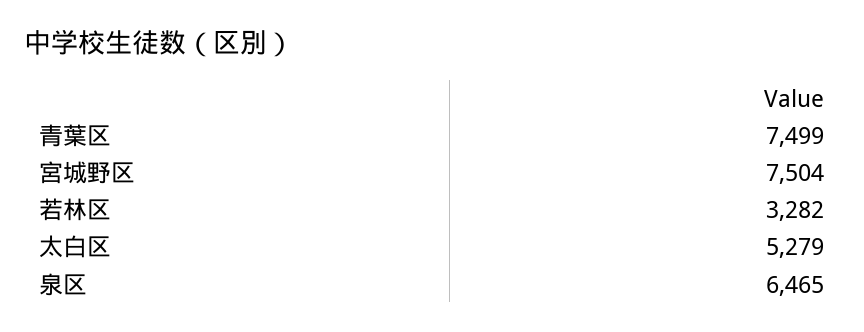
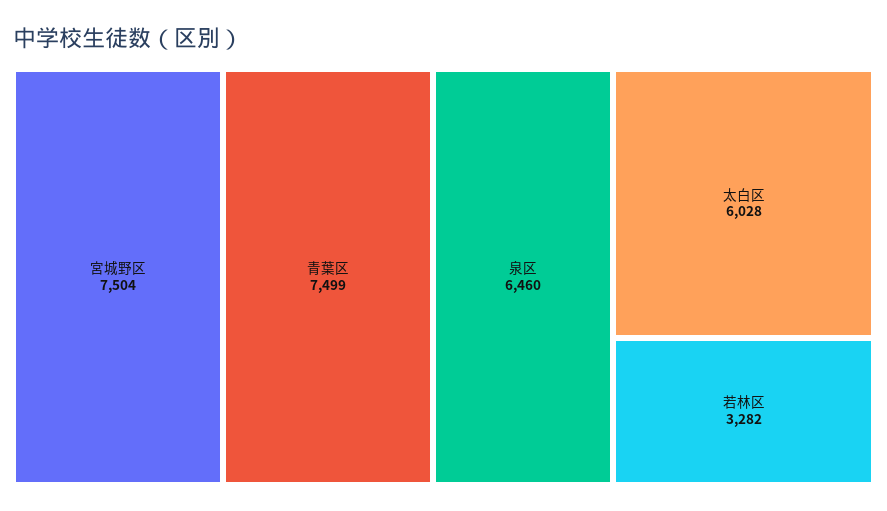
太白区: 5279 -> 6028
泉区: 6465 -> 6460

